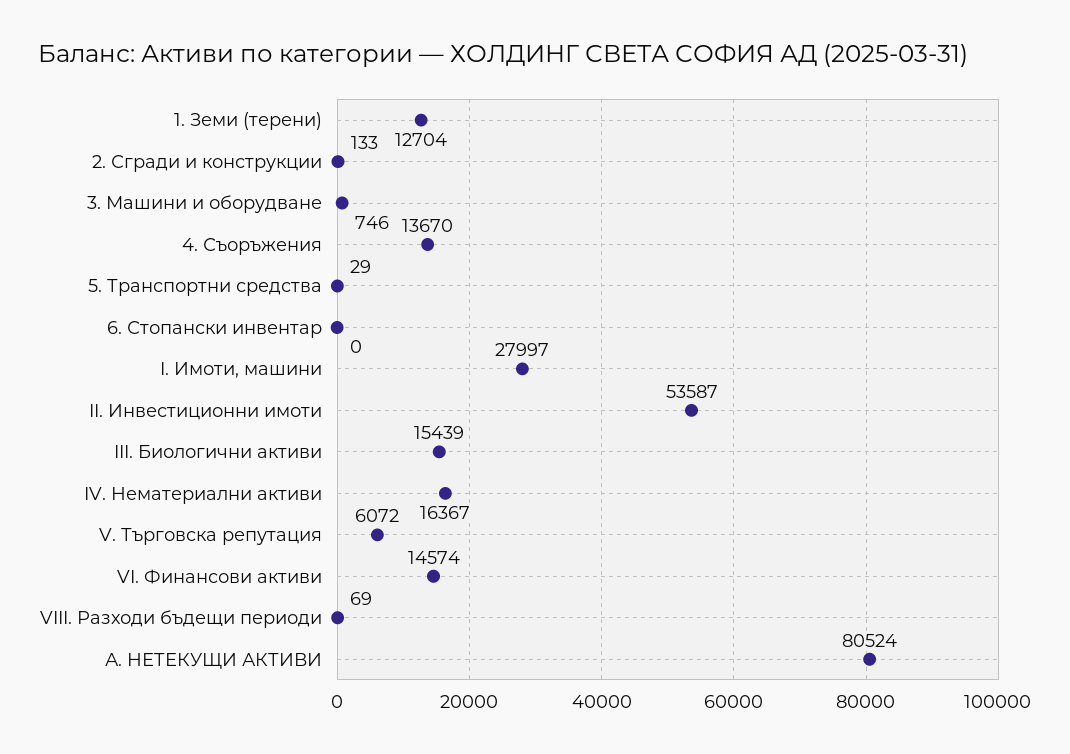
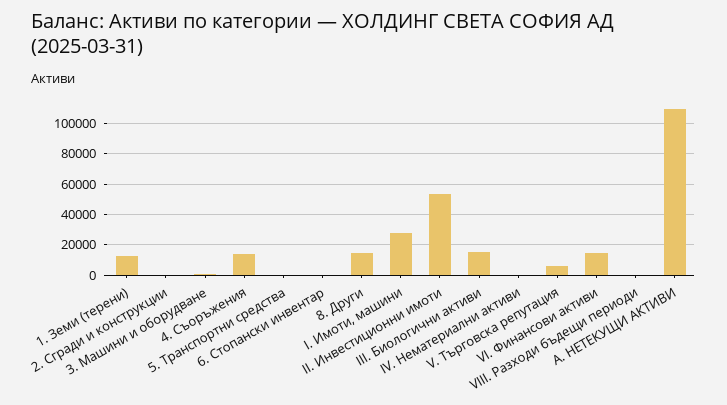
IV. Нематериални активи: 16367 -> 0
А. НЕТЕКУЩИ АКТИВИ: 80524 -> 110000
8. Други: none -> 15000

